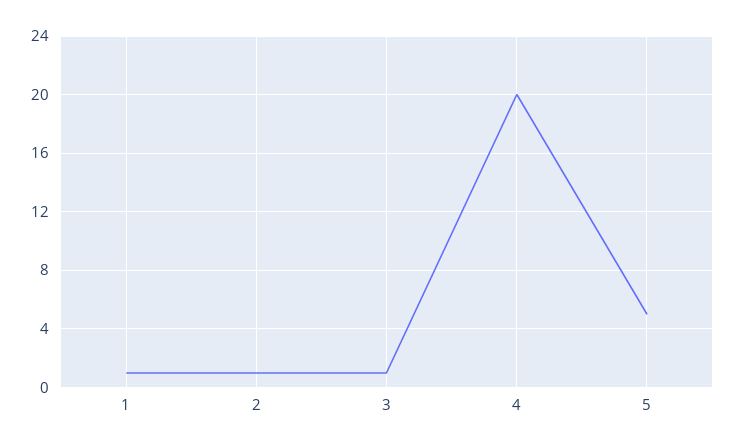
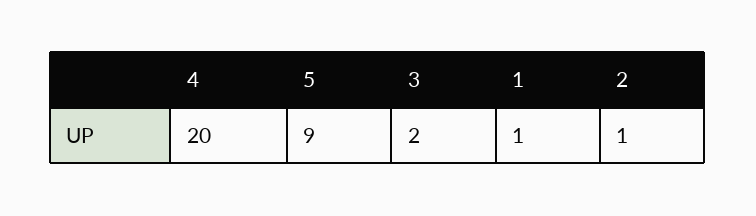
3: 1 -> 2
5: 5 -> 9

